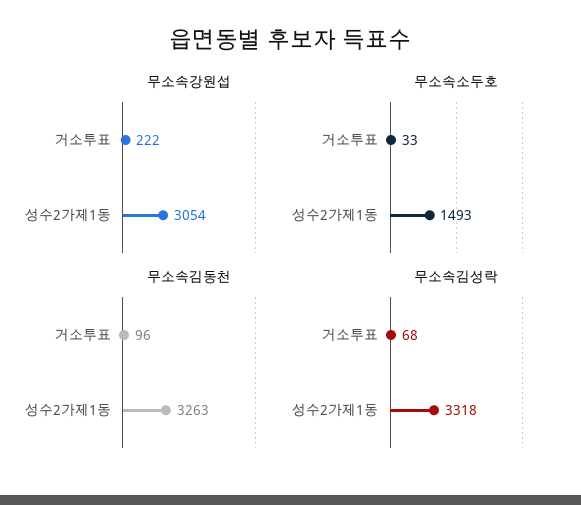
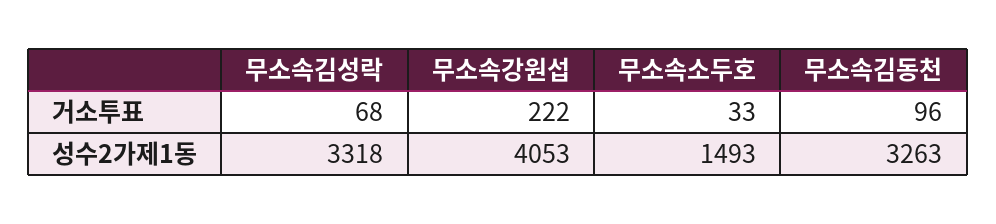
무소속강원섭, 성수2가제1동: 3054 -> 4053

